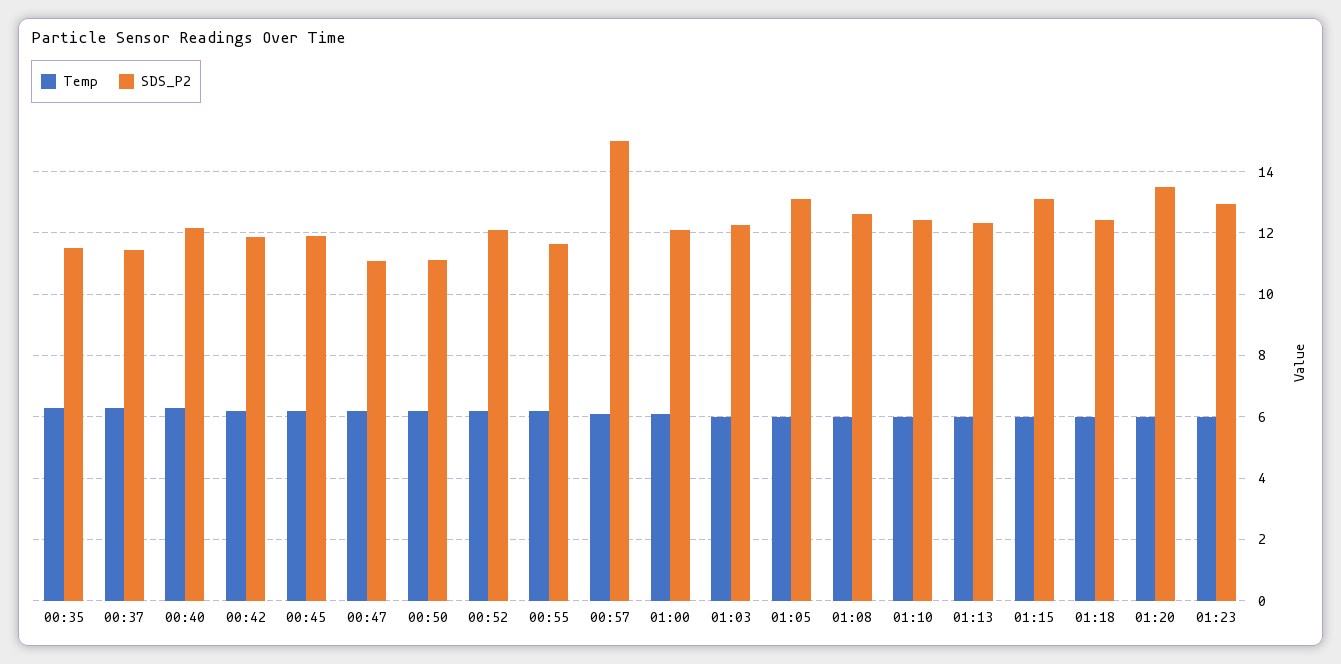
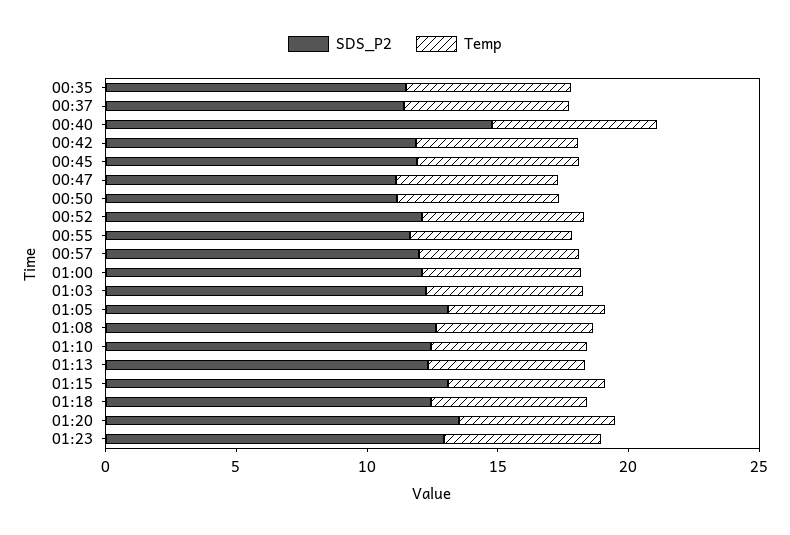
SDS_P2, 00:40: 12.2 -> 15
SDS_P2, 00:57: 15 -> 12

